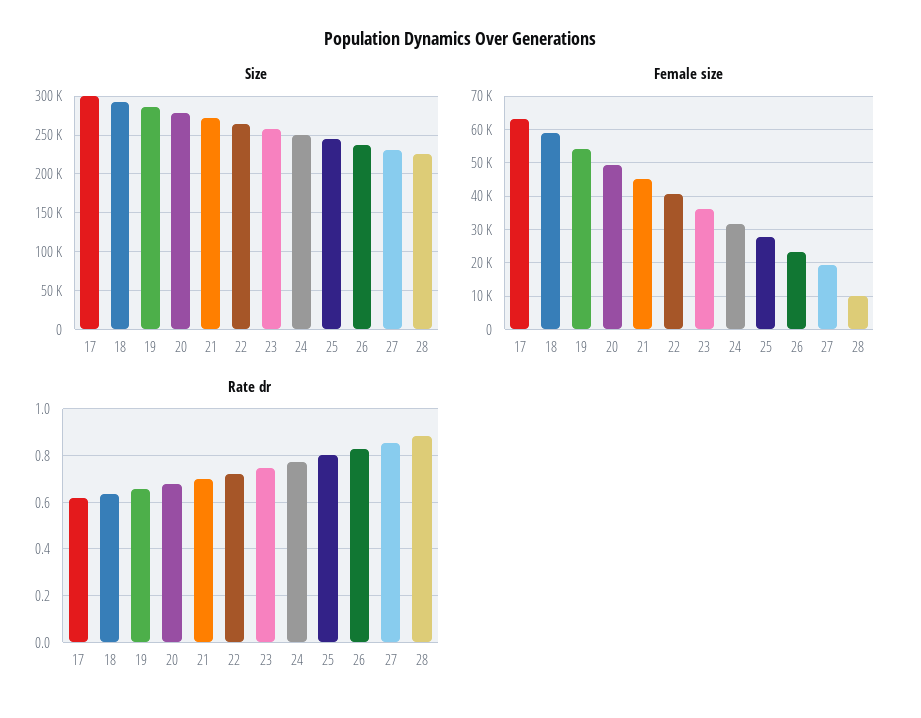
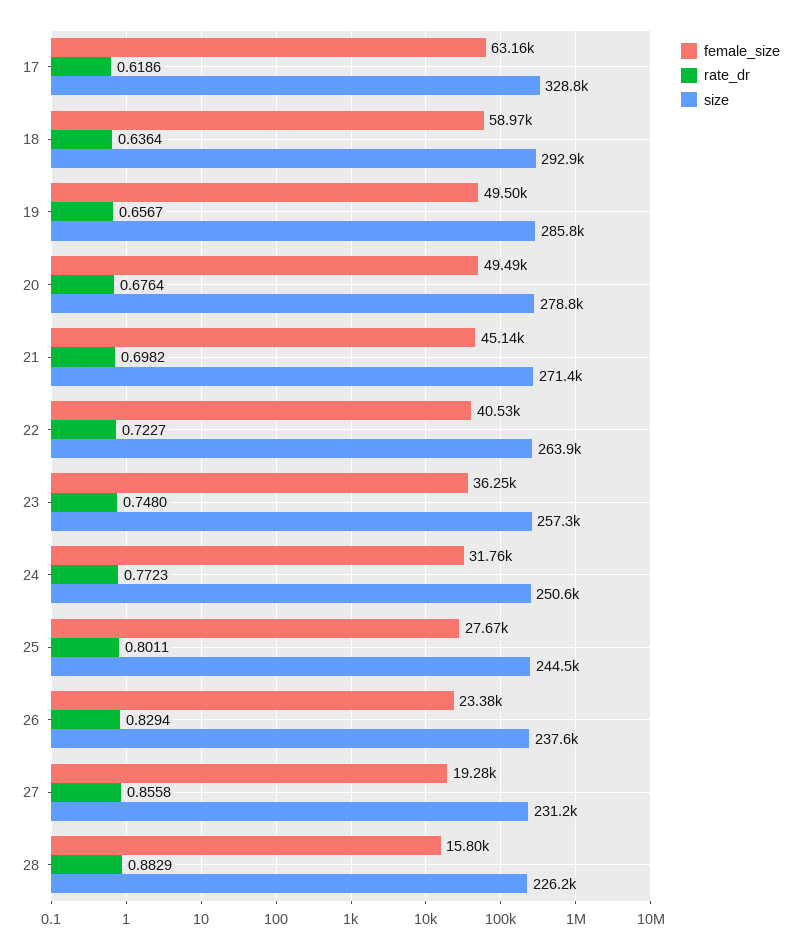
Size, 17: 300000 -> 328800
Female size, 19: 54000 -> 49500
Female size, 28: 10000 -> 15800

